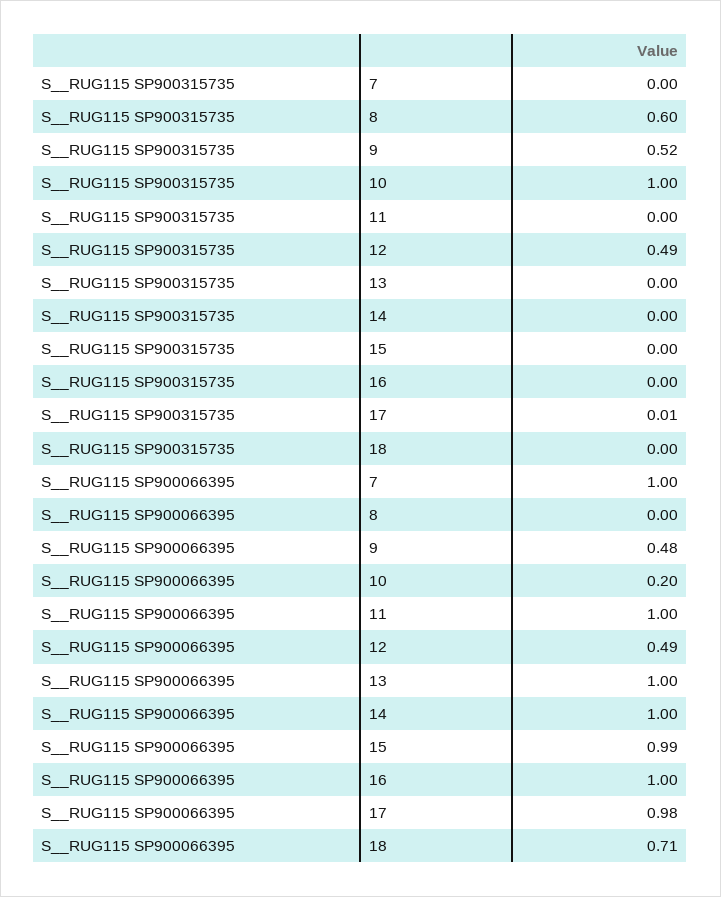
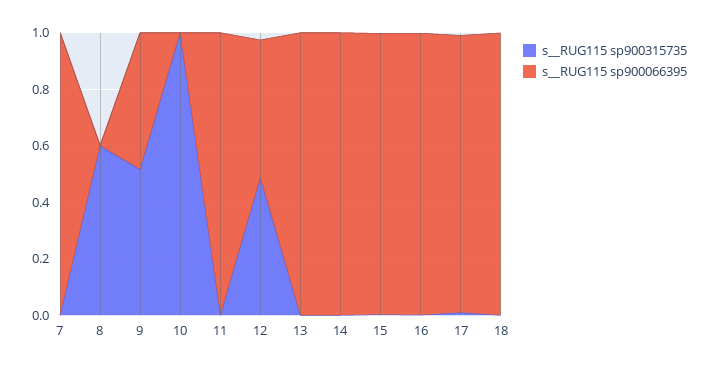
S__RUG115 SP900066395, 10: 0.2 -> 0
S__RUG115 SP900066395, 18: 0.71 -> 1

